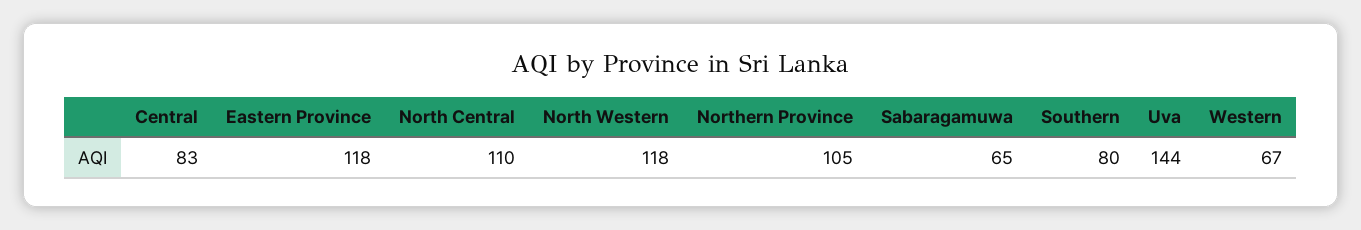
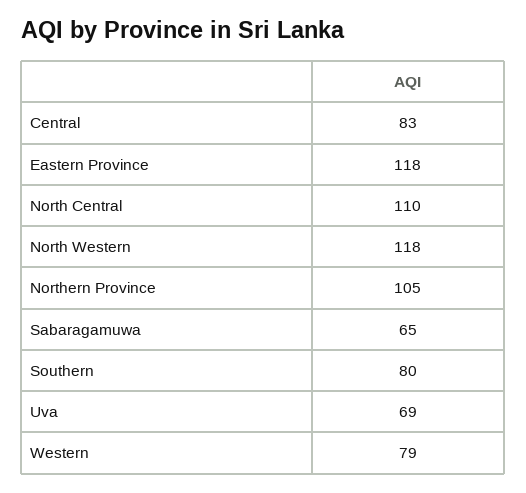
Uva: 144 -> 69
Western: 67 -> 79

